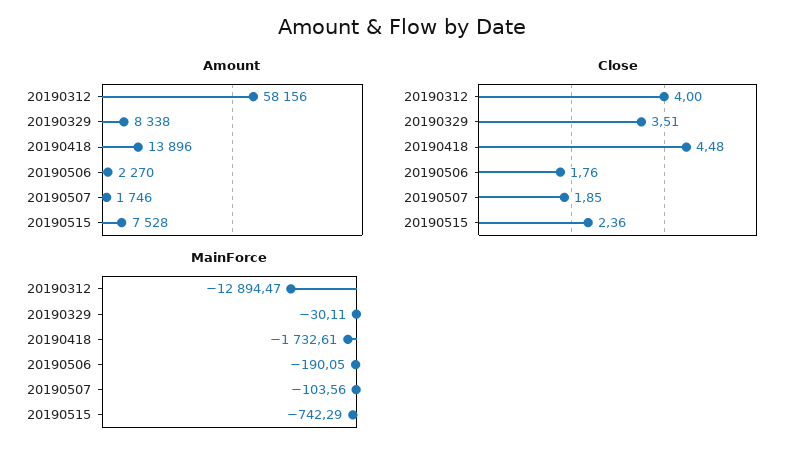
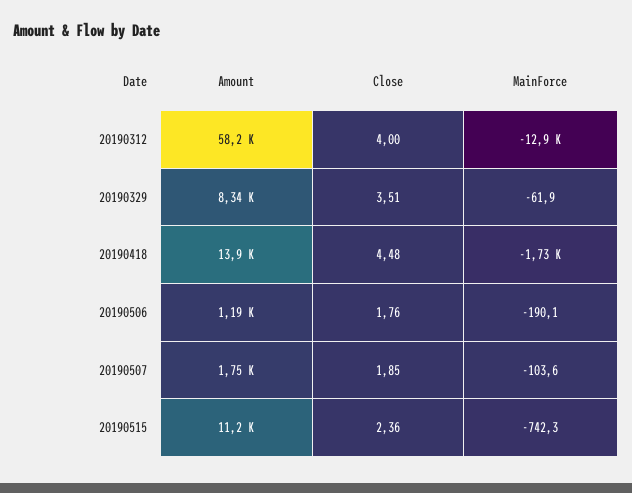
Amount, 20190506: 2270 -> 1190
Amount, 20190515: 7528 -> 11200
MainForce, 20190329: -30.11 -> -61.9

